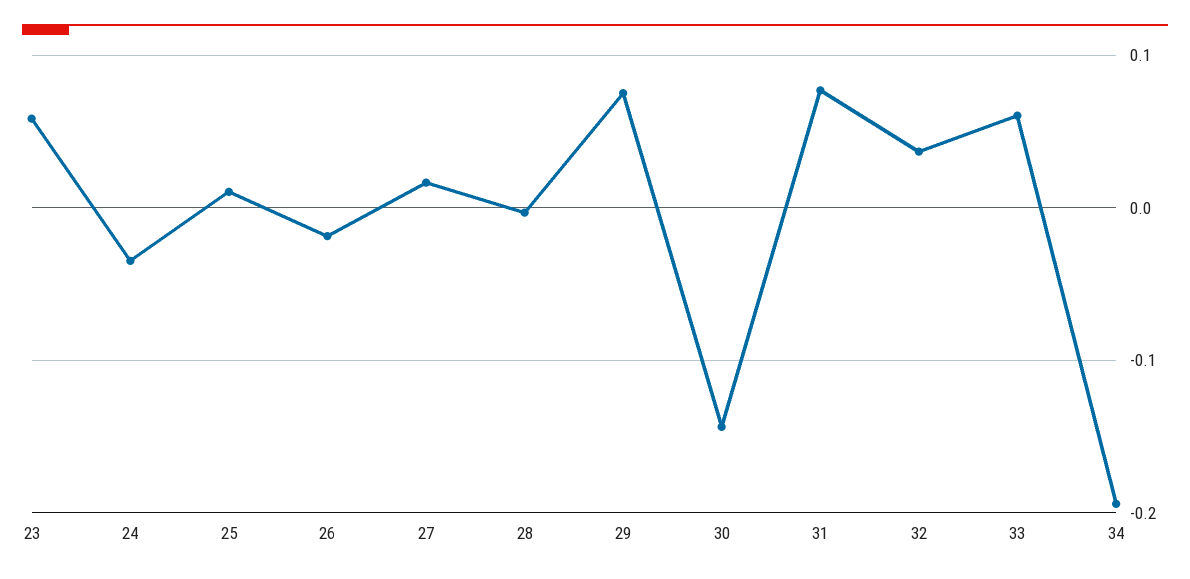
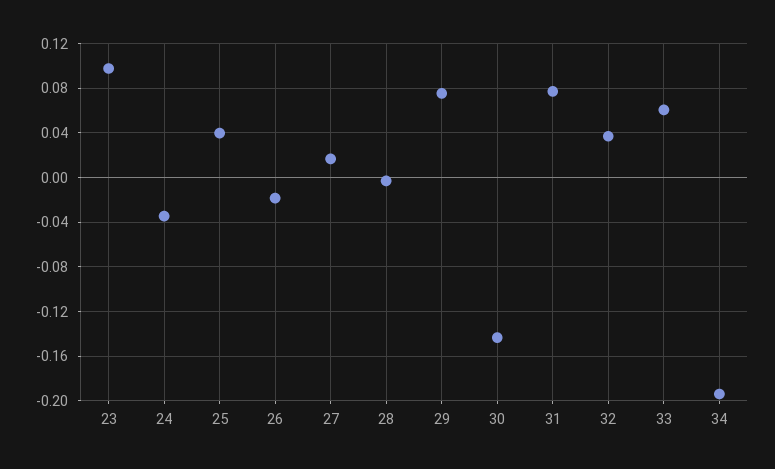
23: 0.06 -> 0.1
25: 0.01 -> 0.04

